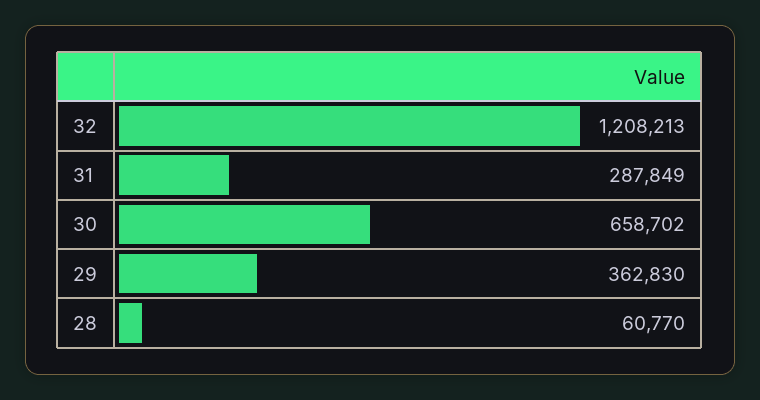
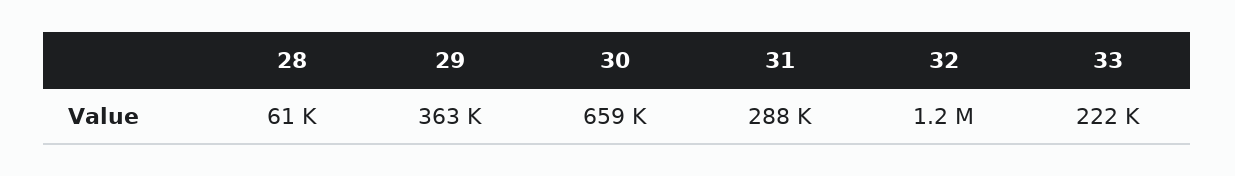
33: none -> 222000

